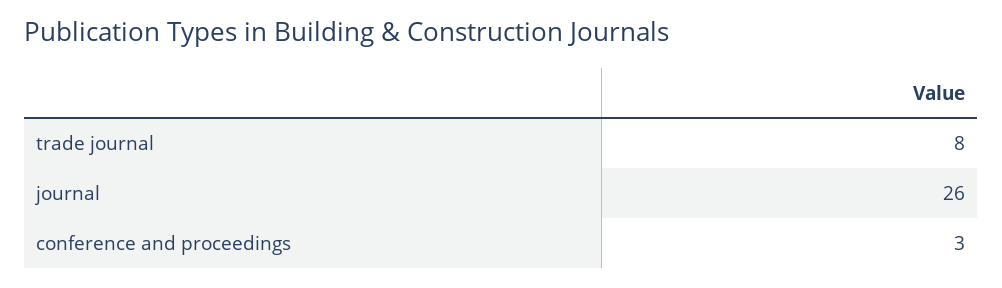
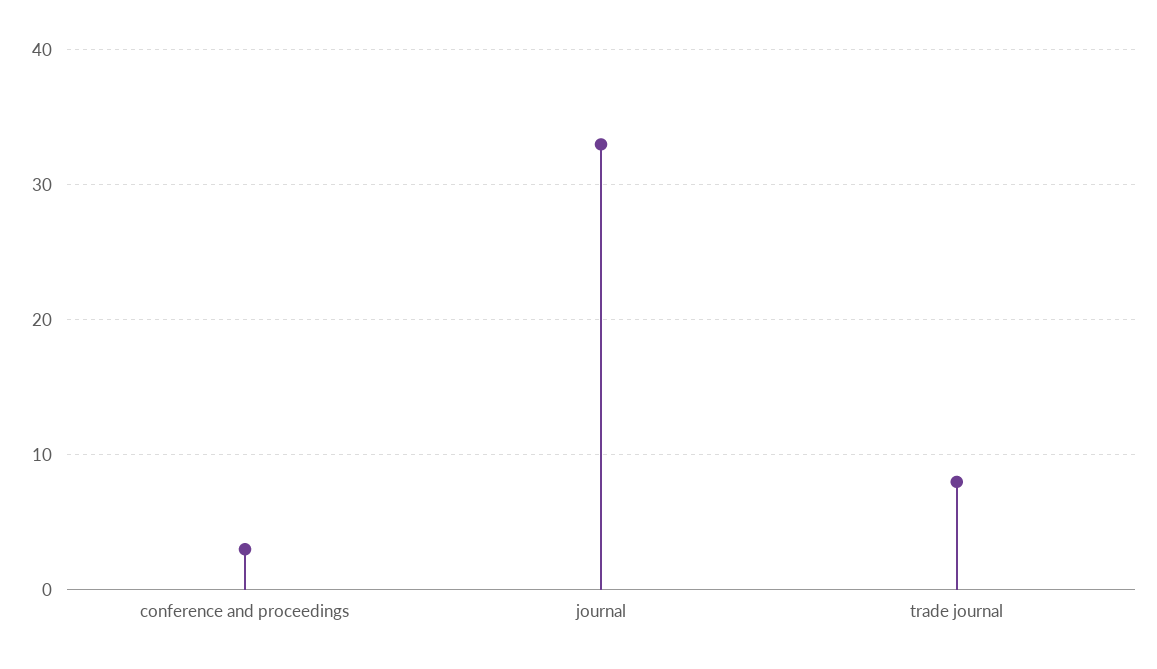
journal: 26 -> 33

